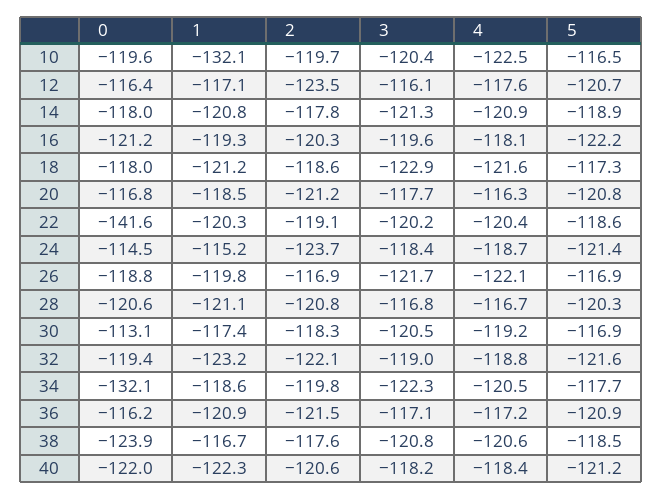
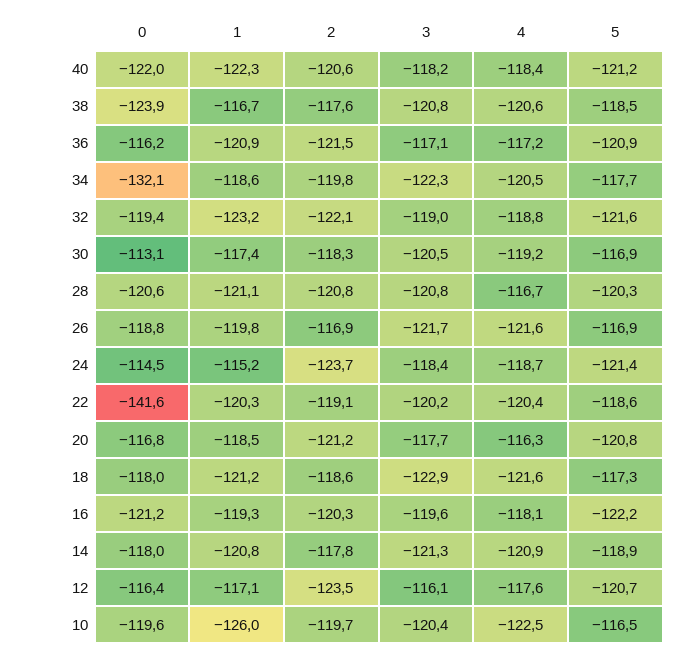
1, 10: -132.1 -> -126
4, 26: -122.1 -> -121.6
3, 28: -116.8 -> -120.8

